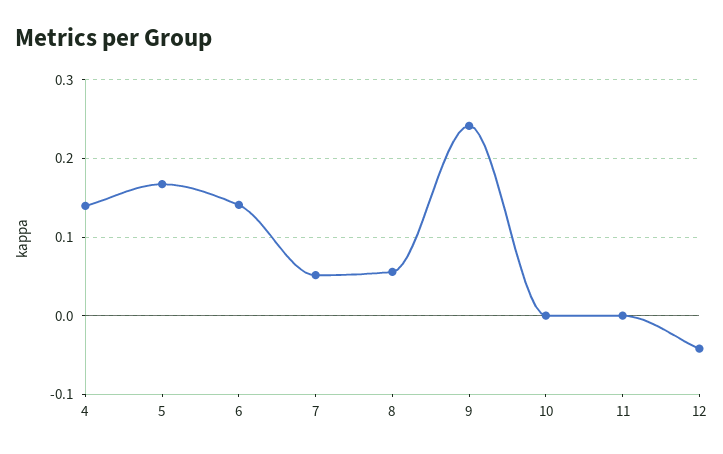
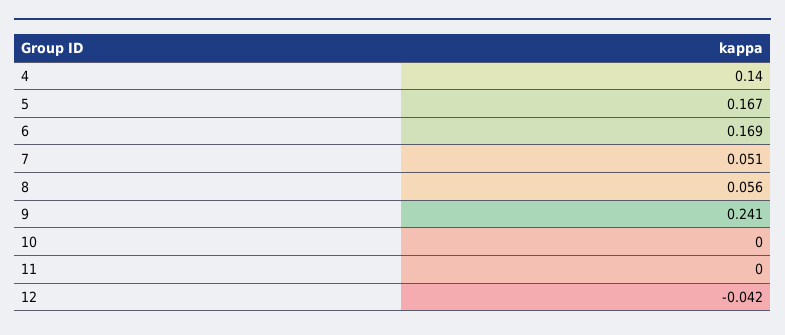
6: 0.14 -> 0.169

